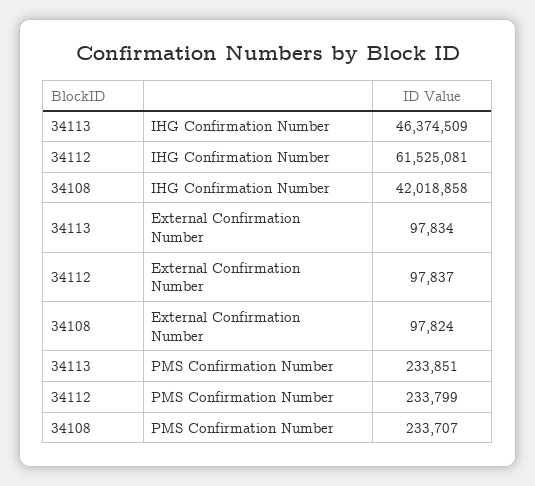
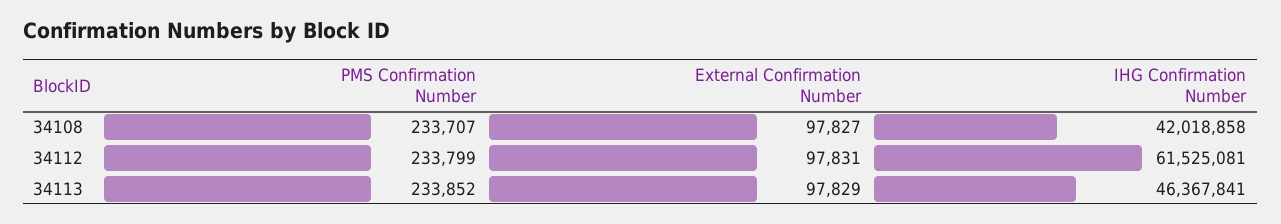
34113, IHG Confirmation Number: 46374509 -> 46367841
34113, External Confirmation Number: 97834 -> 97829
34112, External Confirmation Number: 97837 -> 97831
34108, External Confirmation Number: 97824 -> 97827
34113, PMS Confirmation Number: 233851 -> 233852

